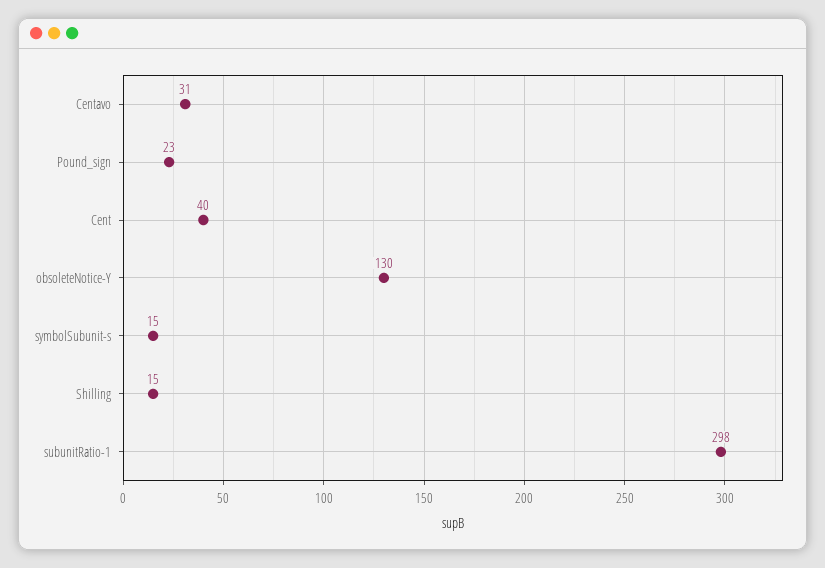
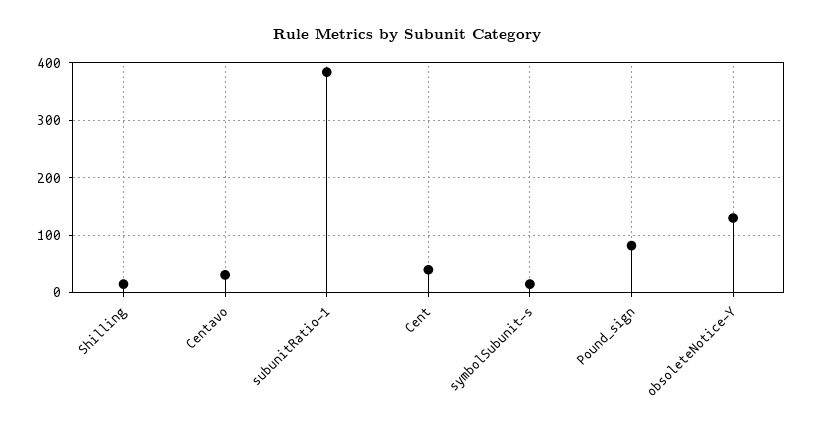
Pound_sign: 23 -> 80
subunitRatio-1: 298 -> 380

